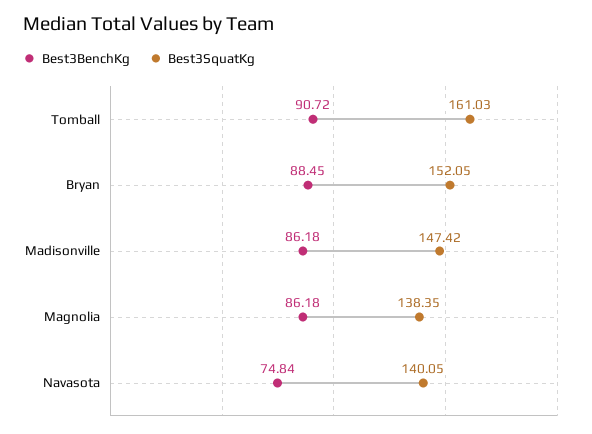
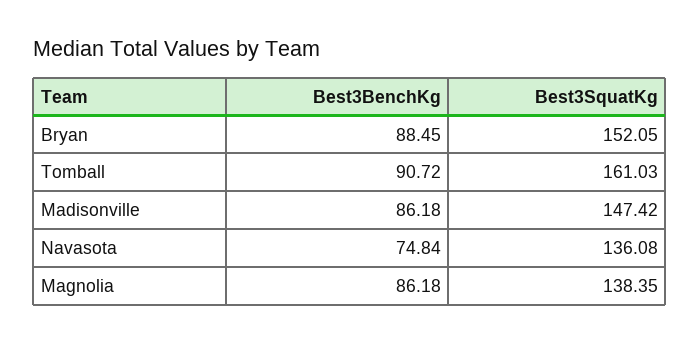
Best3SquatKg, Navasota: 140.05 -> 136.08

